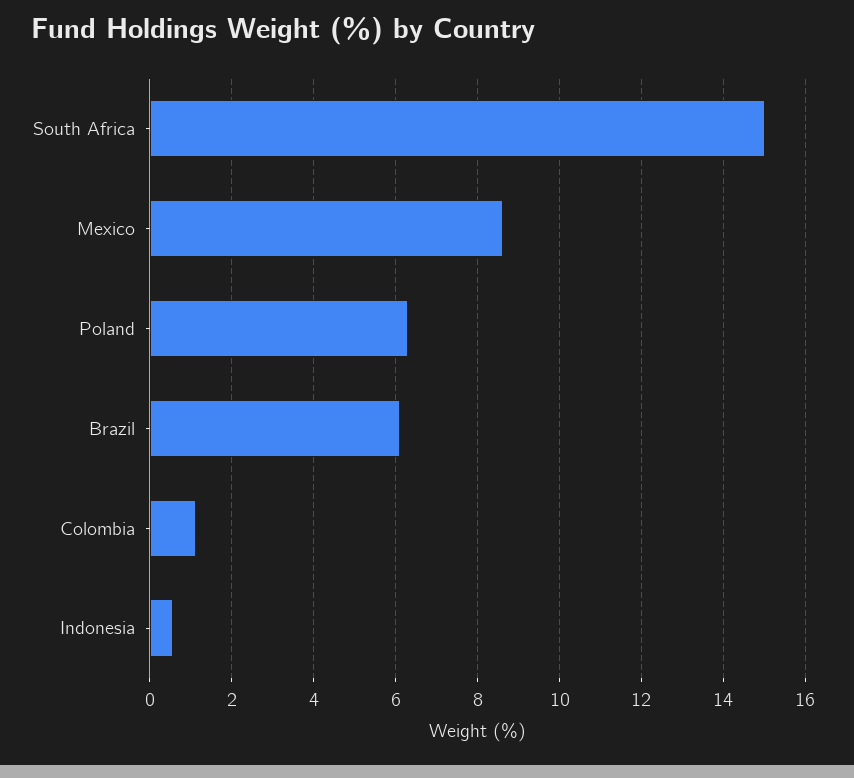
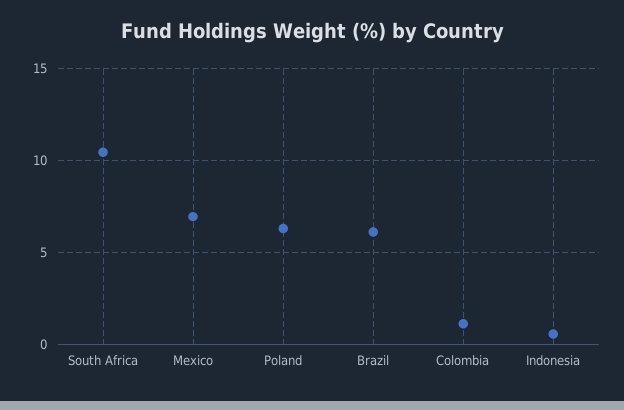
South Africa: 15 -> 10.5
Mexico: 8.6 -> 7

